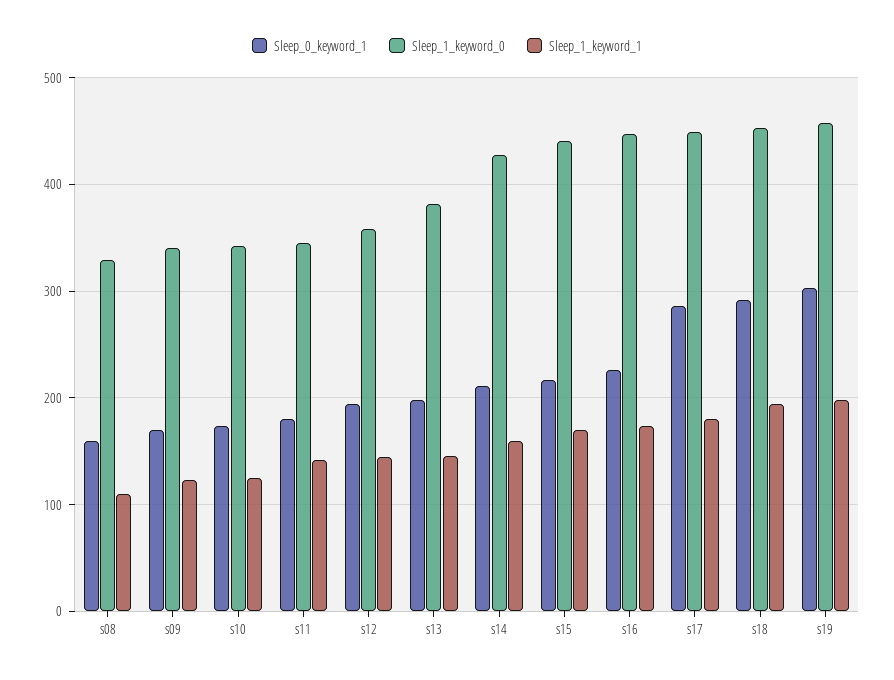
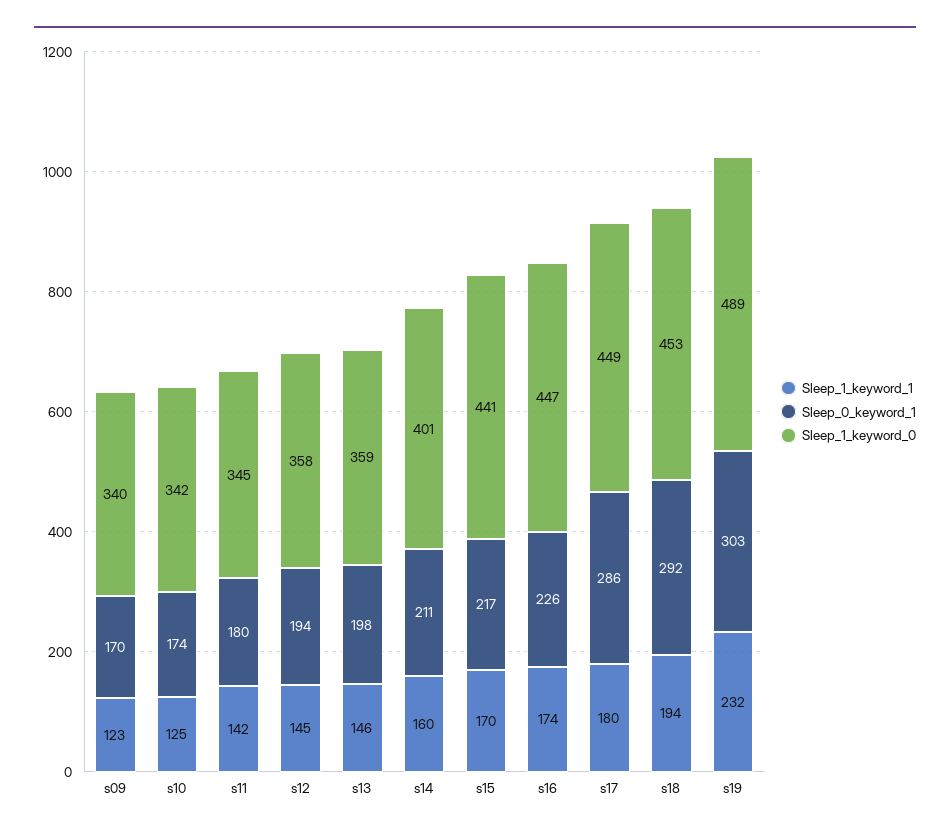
Sleep_0_keyword_1, s08: 160 -> none
Sleep_1_keyword_0, s08: 330 -> none
Sleep_1_keyword_1, s08: 110 -> none
Sleep_1_keyword_0, s13: 380 -> 359
Sleep_1_keyword_0, s14: 430 -> 401
Sleep_1_keyword_0, s19: 460 -> 489
Sleep_1_keyword_1, s19: 200 -> 232

